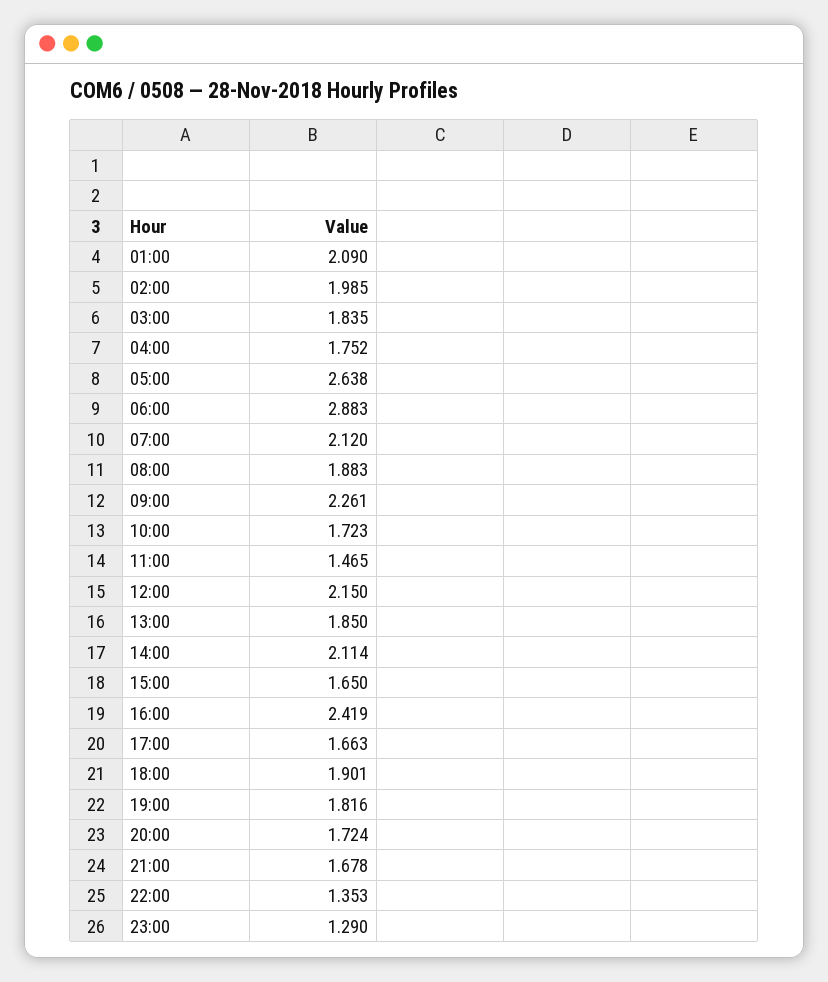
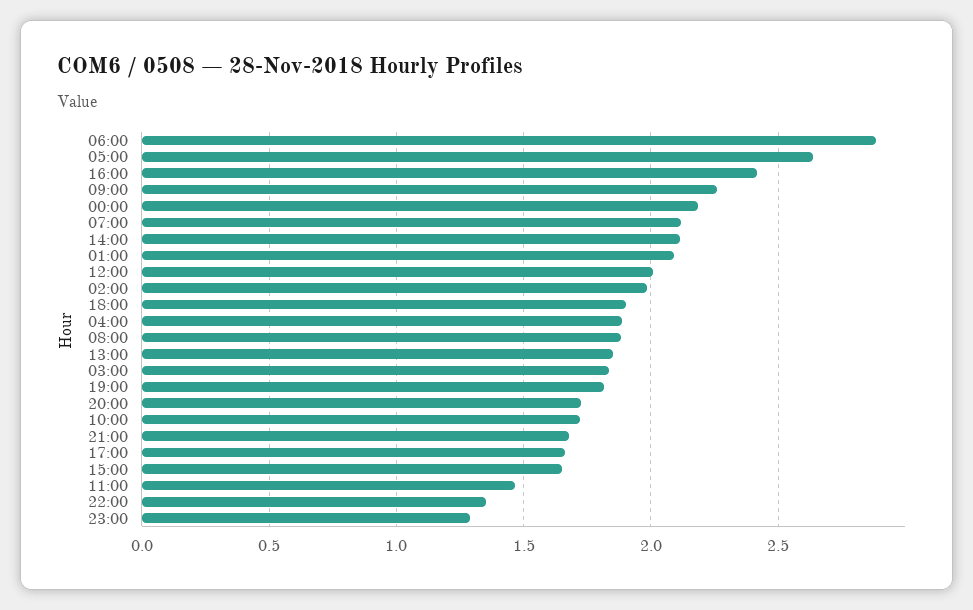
04:00: 1.752 -> 1.9
12:00: 2.15 -> 2
00:00: none -> 2.2

